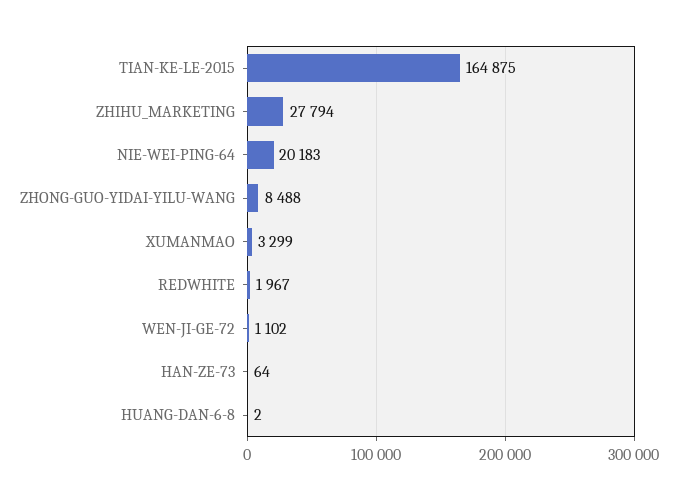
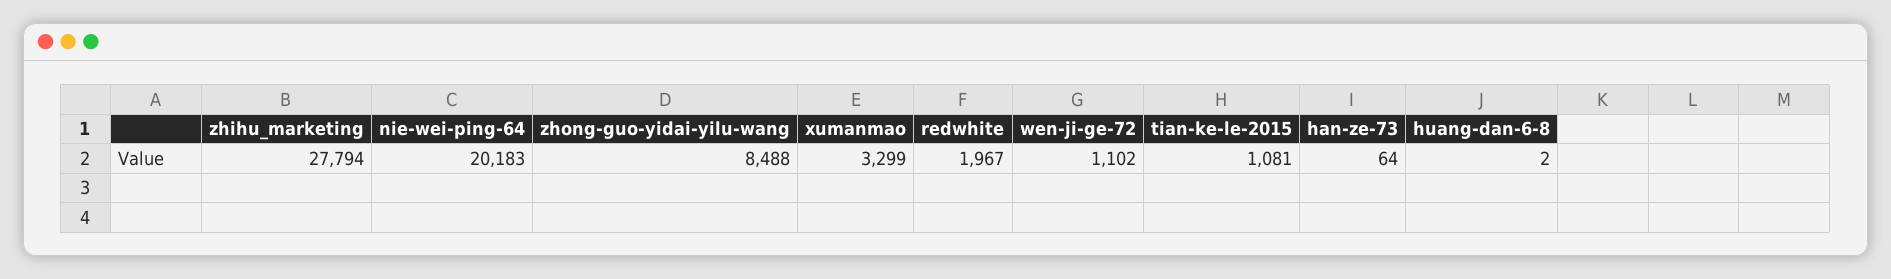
TIAN-KE-LE-2015: 164875 -> 1081

